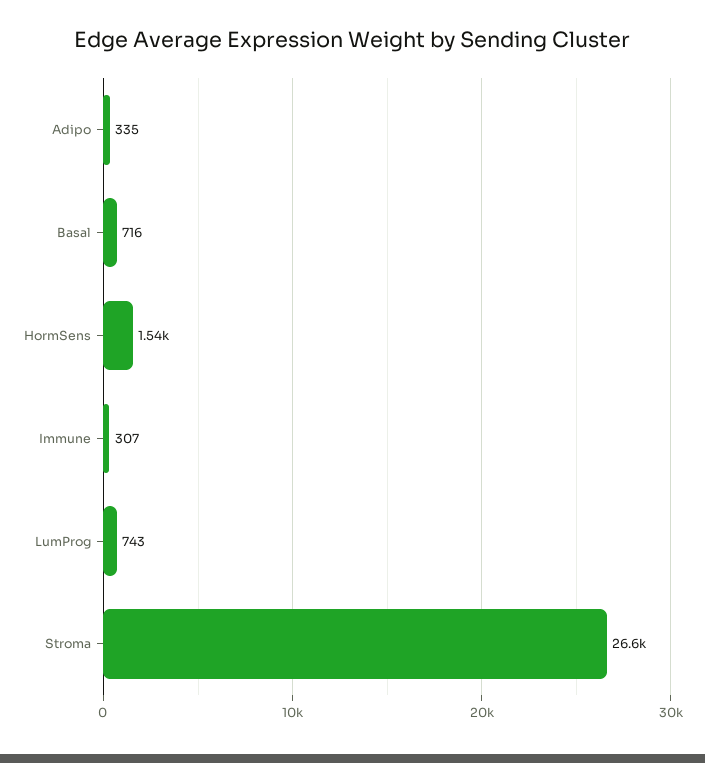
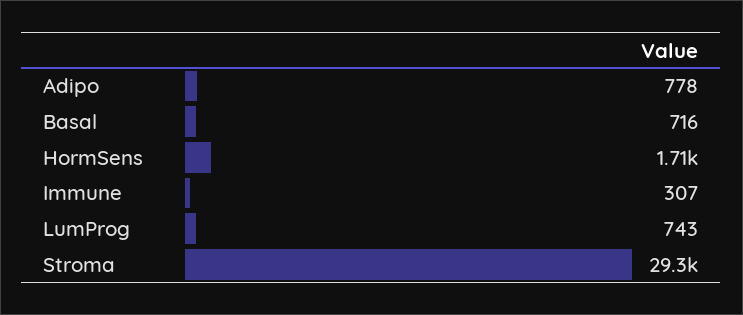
Adipo: 335 -> 778
HormSens: 1540 -> 1710
Stroma: 26600 -> 29300

